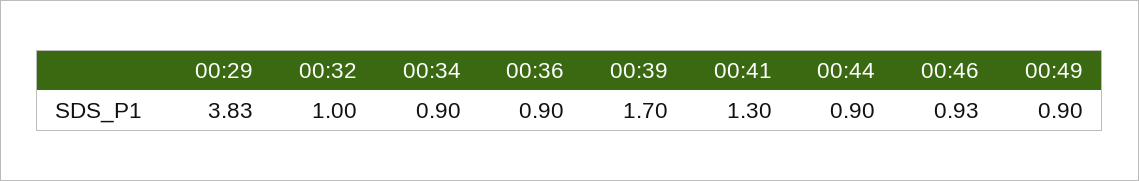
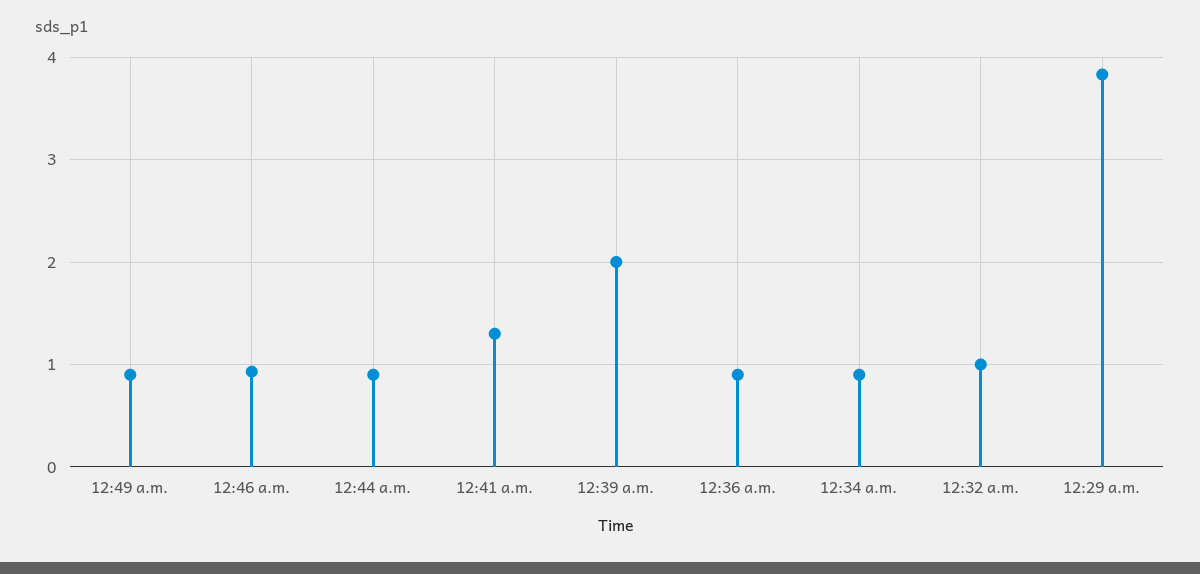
00:39: 1.7 -> 2

